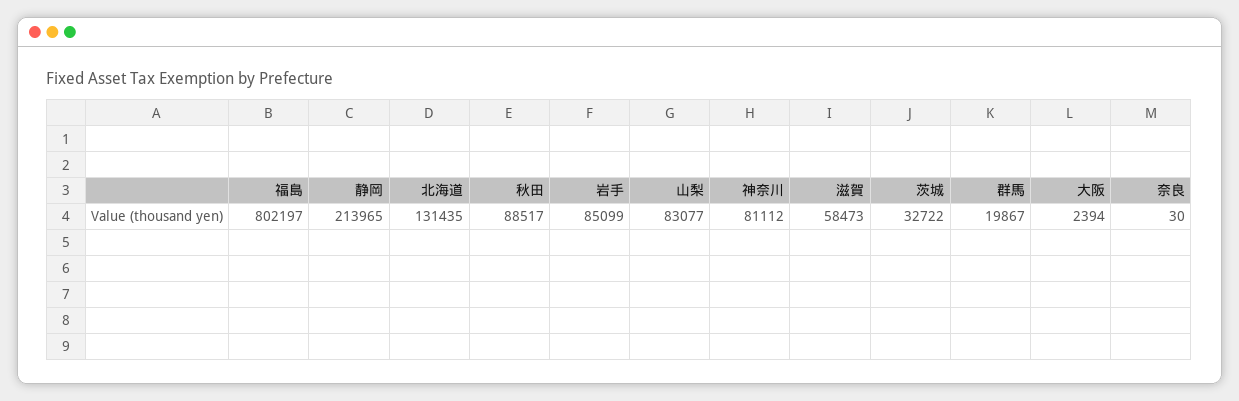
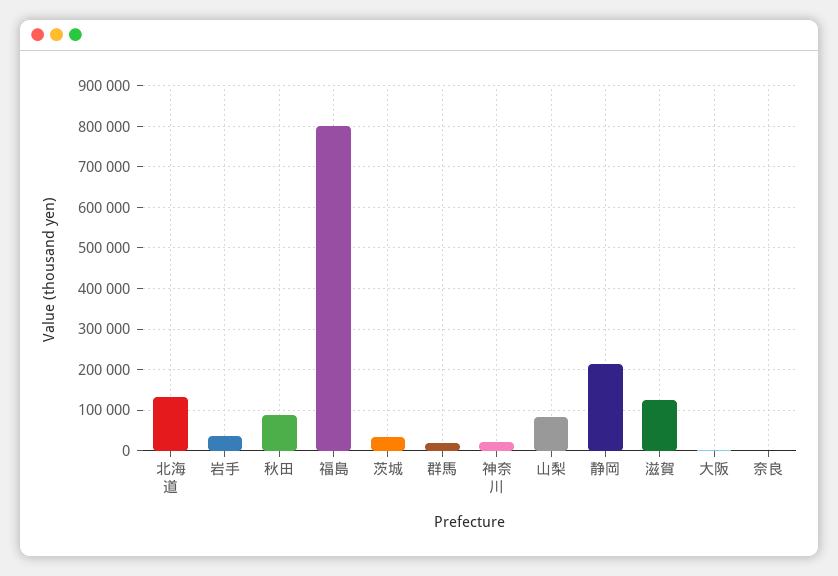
岩手: 85099 -> 40000
神奈川: 81112 -> 20000
滋賀: 58473 -> 120000

